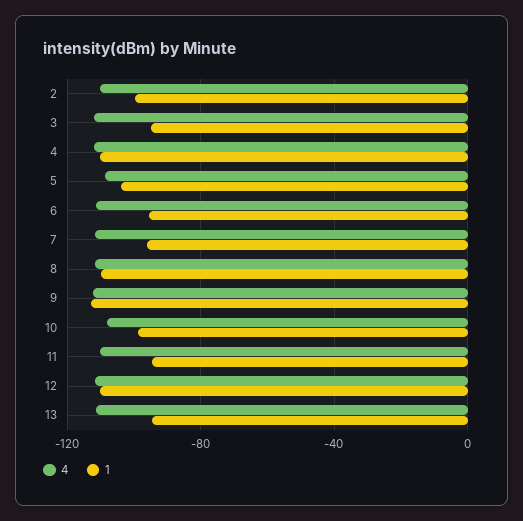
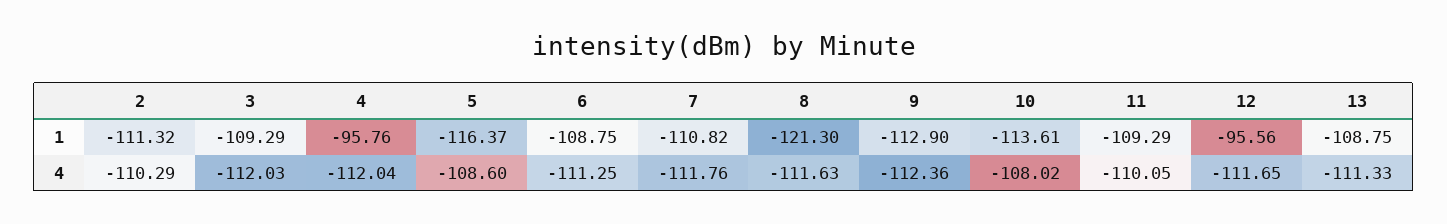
1, 2: -100 -> -111.32
1, 3: -95 -> -109.29
1, 4: -110 -> -95.76
1, 5: -105 -> -116.37
1, 6: -95 -> -108.75
1, 7: -95 -> -110.82
1, 8: -110 -> -121.3
1, 10: -100 -> -113.61
1, 11: -95 -> -109.29
1, 12: -110 -> -95.56
1, 13: -95 -> -108.75

